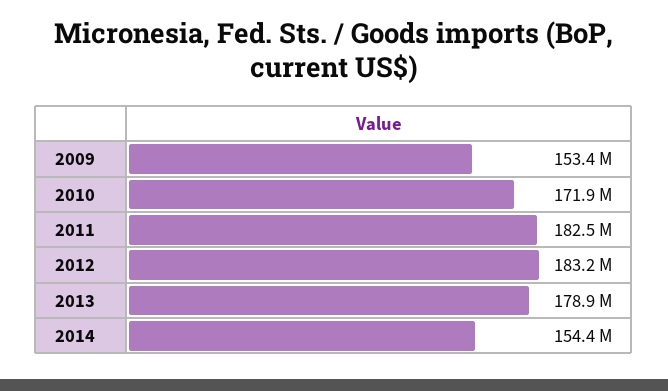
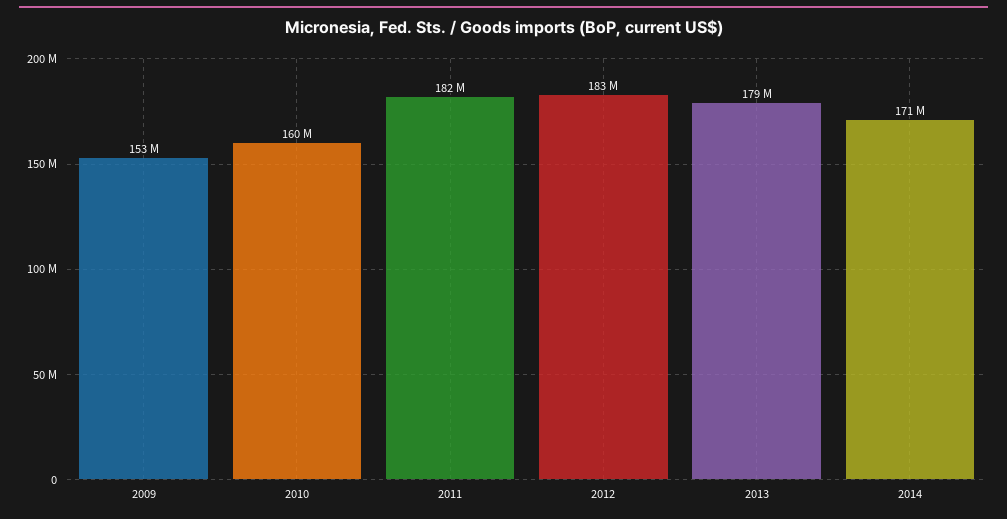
2010: 171900000 -> 160000000
2014: 154400000 -> 171000000

